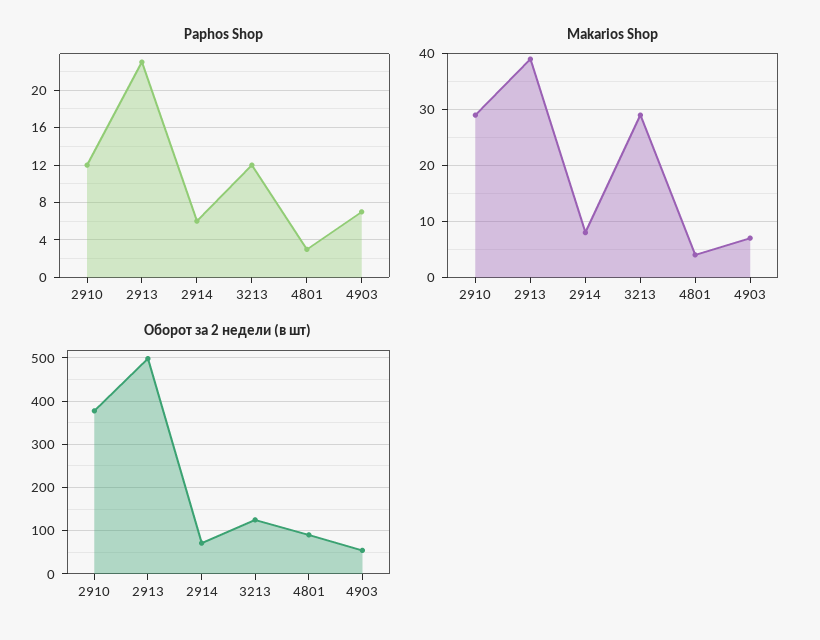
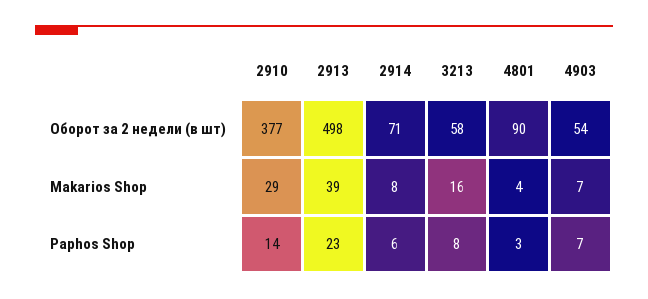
Paphos Shop, 2910: 12 -> 14
Paphos Shop, 3213: 12 -> 8
Makarios Shop, 3213: 30 -> 16
Оборот за 2 недели (в шт), 3213: 120 -> 58

